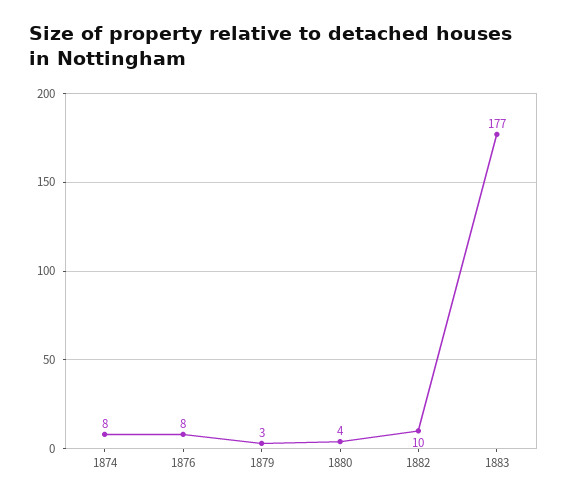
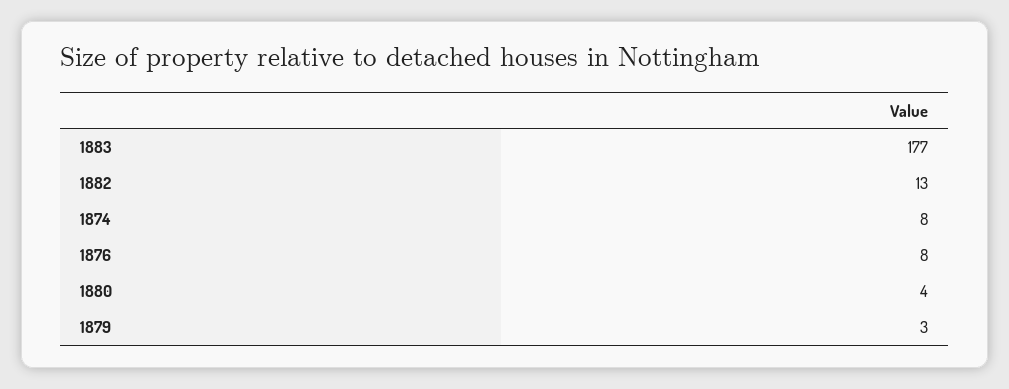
1882: 10 -> 13

